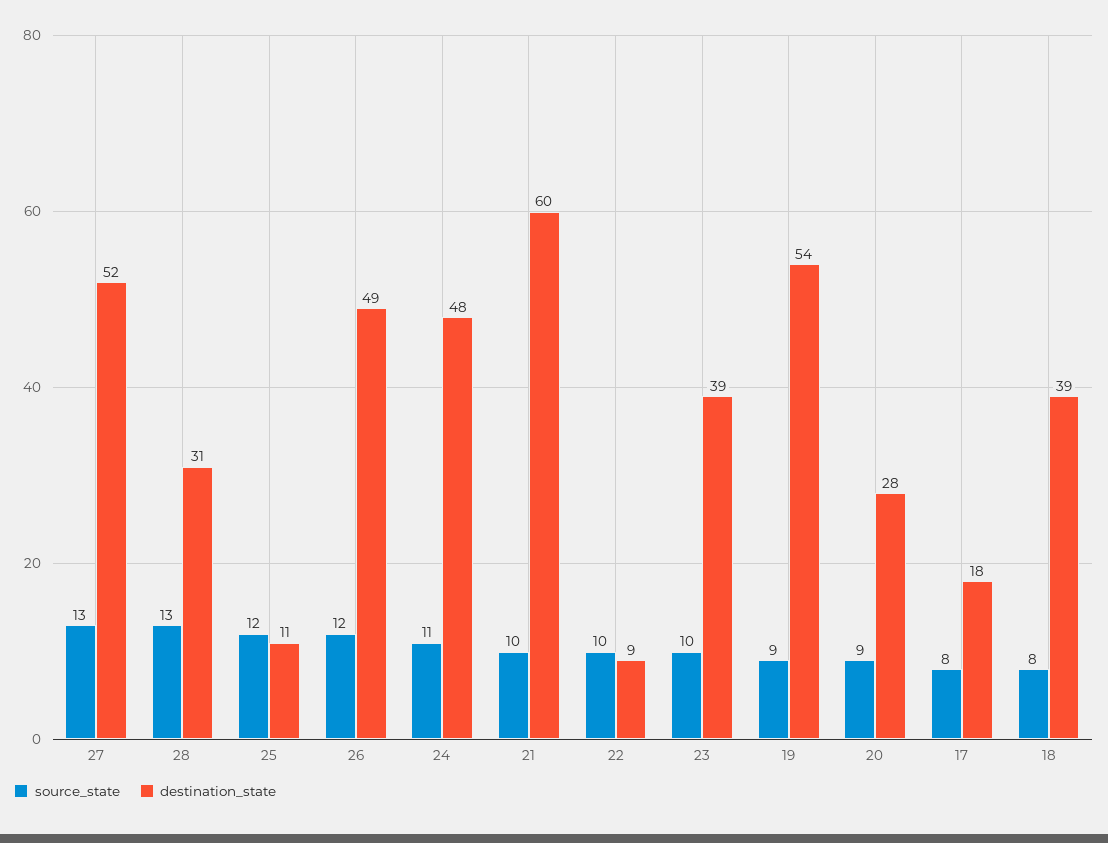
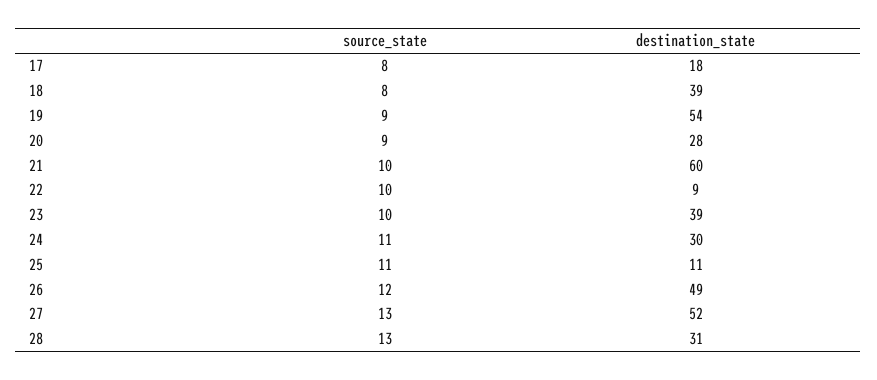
source_state, 25: 12 -> 11
destination_state, 24: 48 -> 30

